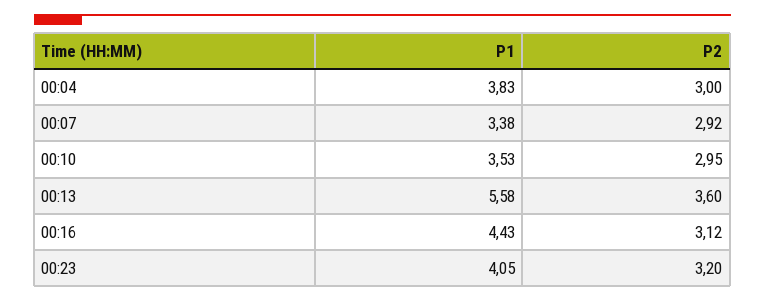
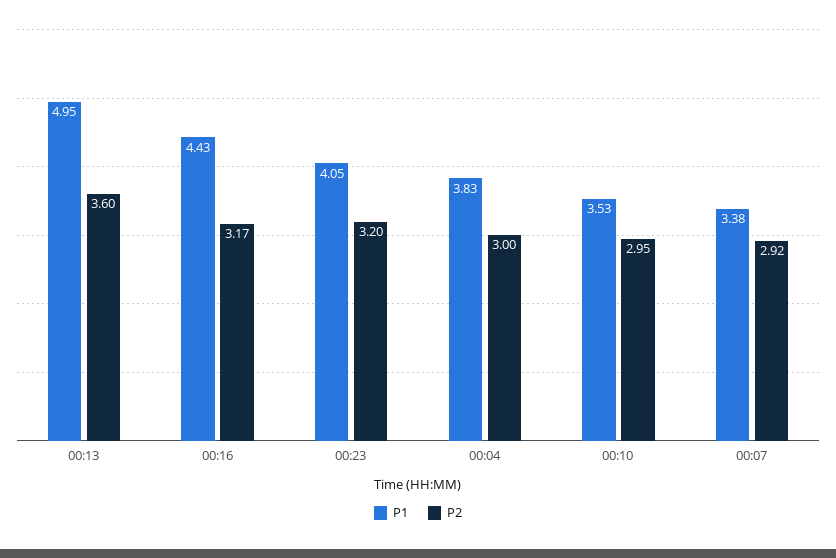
P1, 00:13: 5.58 -> 4.95
P2, 00:16: 3.12 -> 3.17

